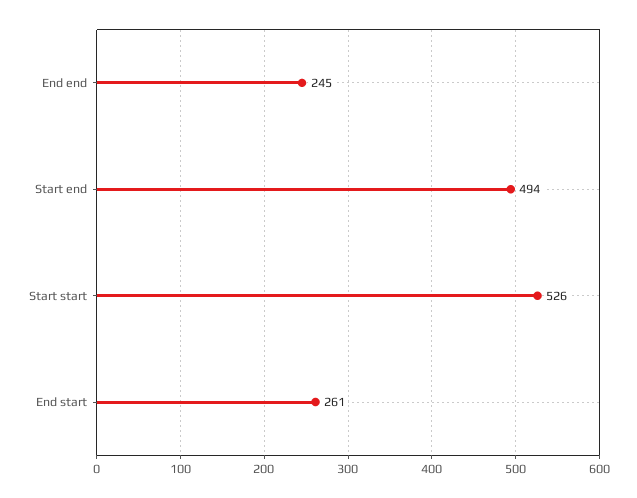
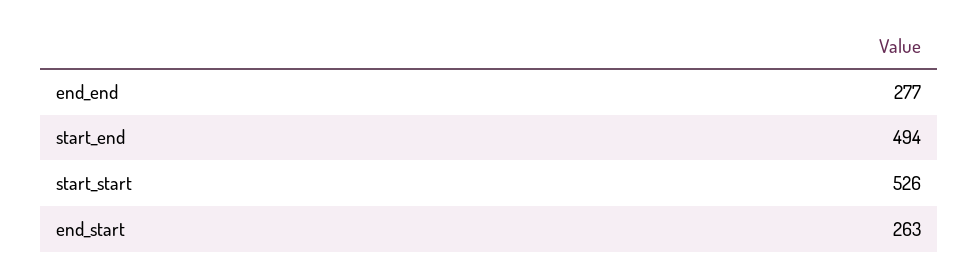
End end: 245 -> 277
End start: 261 -> 263

